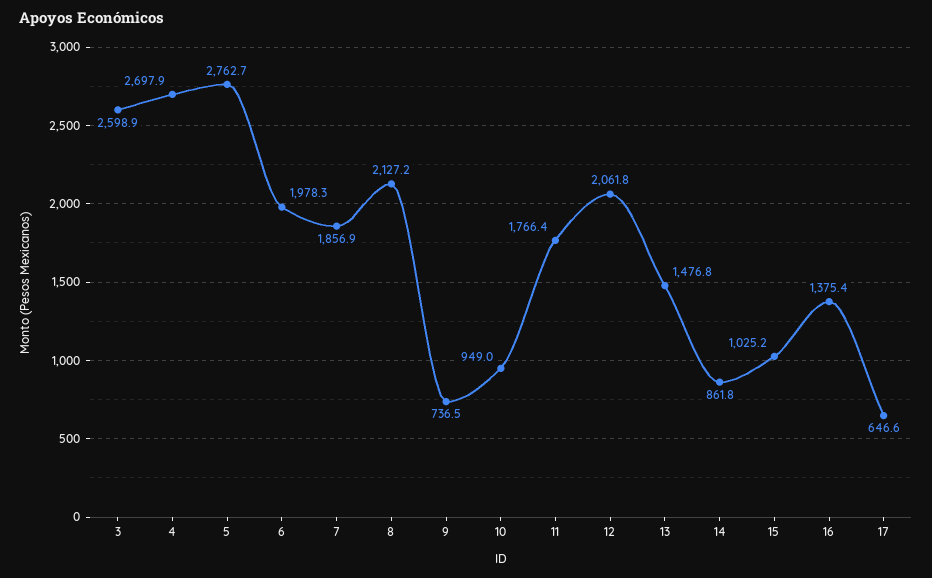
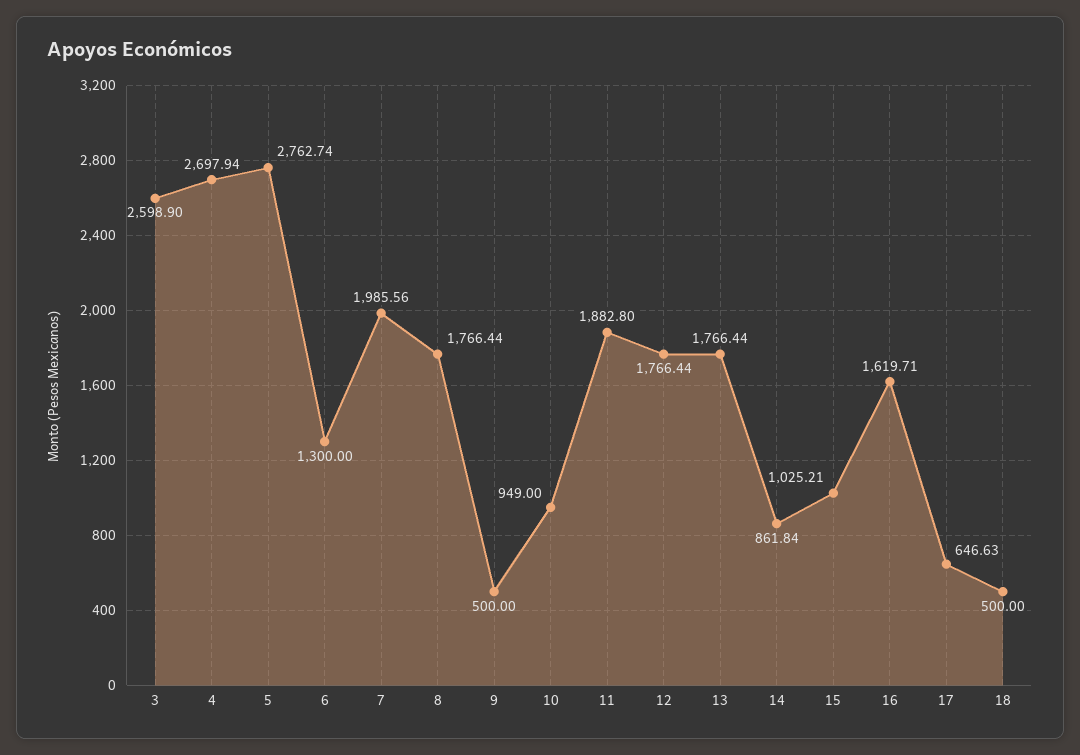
6: 1978.3 -> 1300
7: 1856.9 -> 1985.56
8: 2127.2 -> 1766.44
9: 736.5 -> 500
11: 1766.4 -> 1882.8
12: 2061.8 -> 1766.44
13: 1476.8 -> 1766.44
16: 1375.4 -> 1619.71
18: none -> 500

